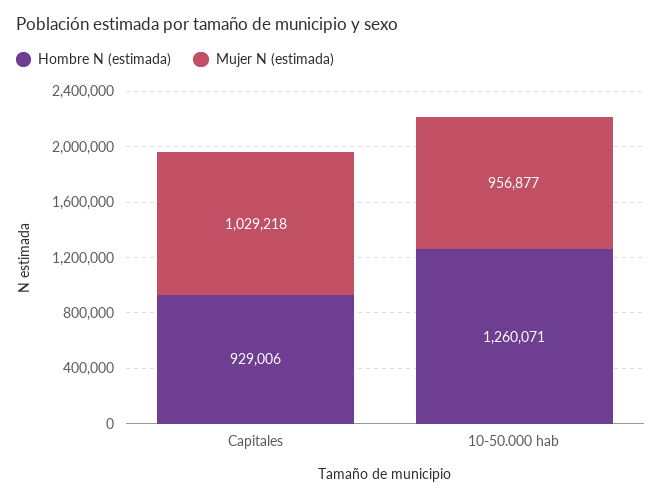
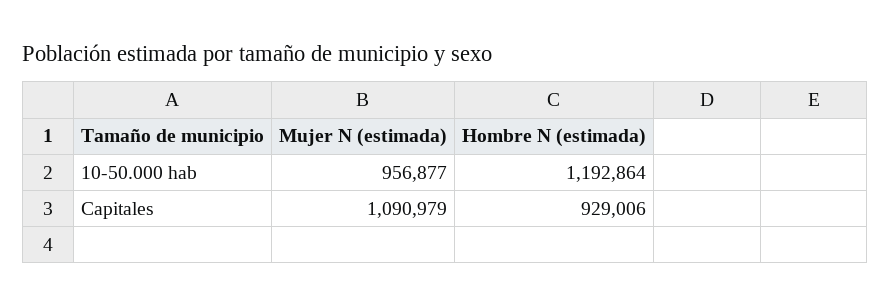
Mujer N (estimada), Capitales: 1029218 -> 1090979
Hombre N (estimada), 10-50.000 hab: 1260071 -> 1192864

